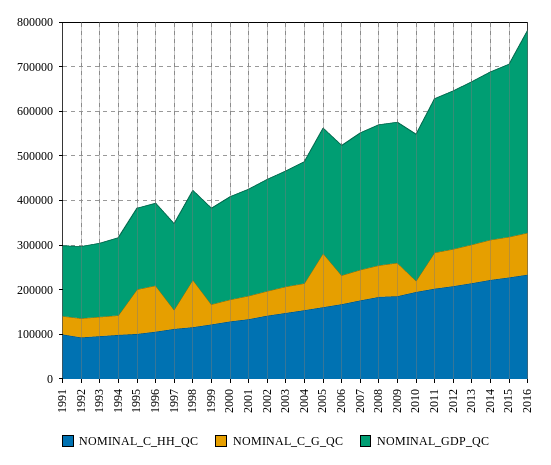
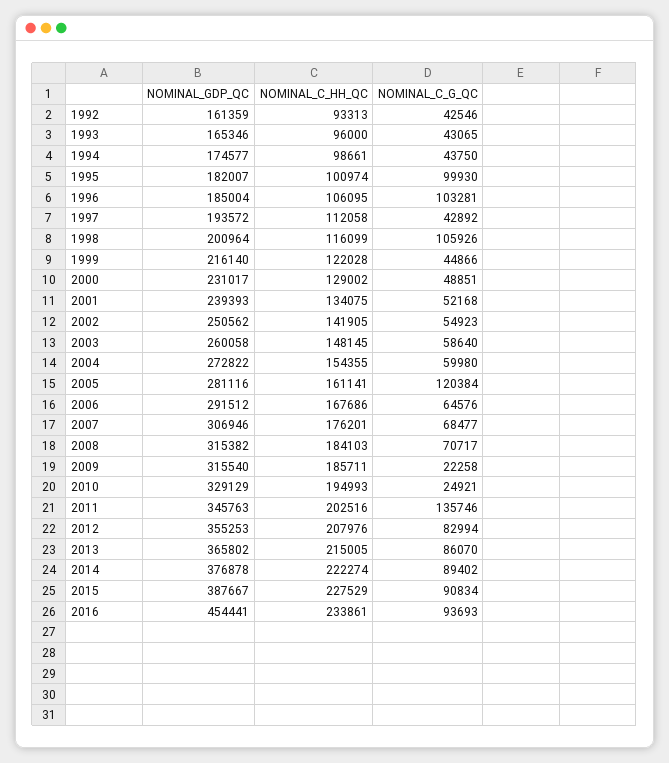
NOMINAL_C_HH_QC, 1991: 100000 -> none
NOMINAL_C_G_QC, 1991: 40000 -> none
NOMINAL_GDP_QC, 1991: 160000 -> none
NOMINAL_C_G_QC, 2009: 80000 -> 22258
NOMINAL_C_G_QC, 2011: 80000 -> 135746

